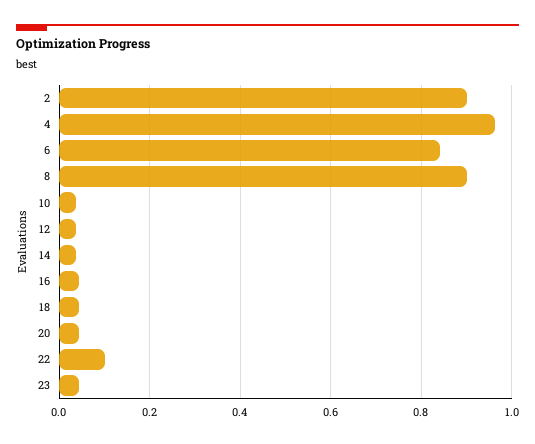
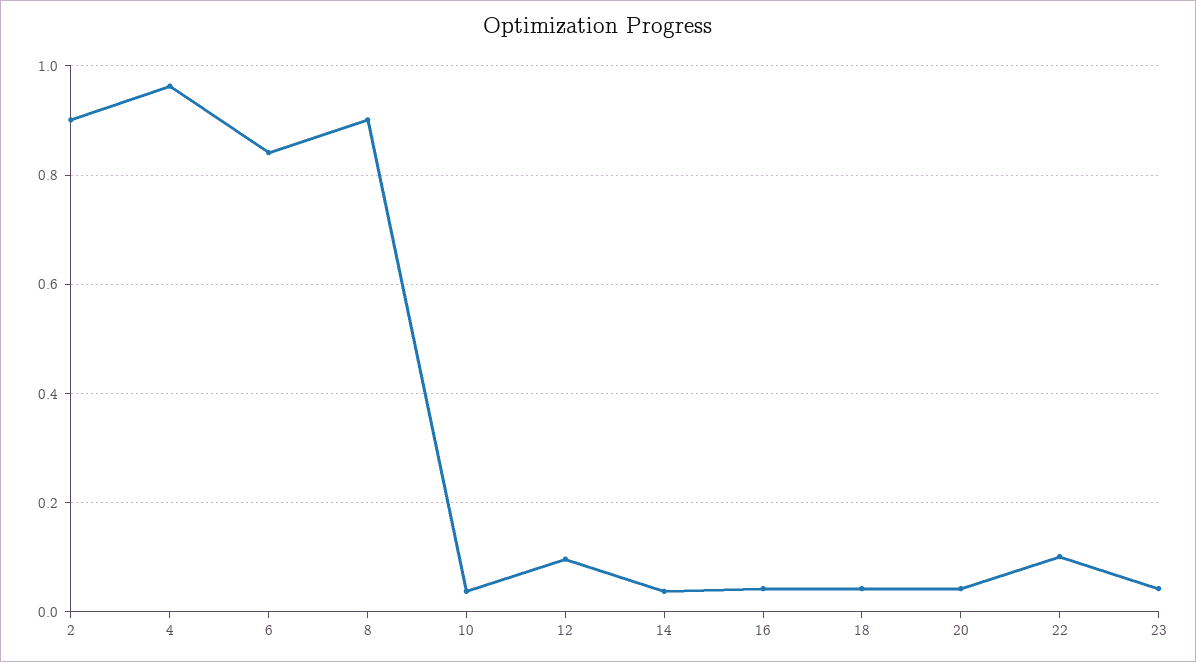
12: 0.04 -> 0.1

